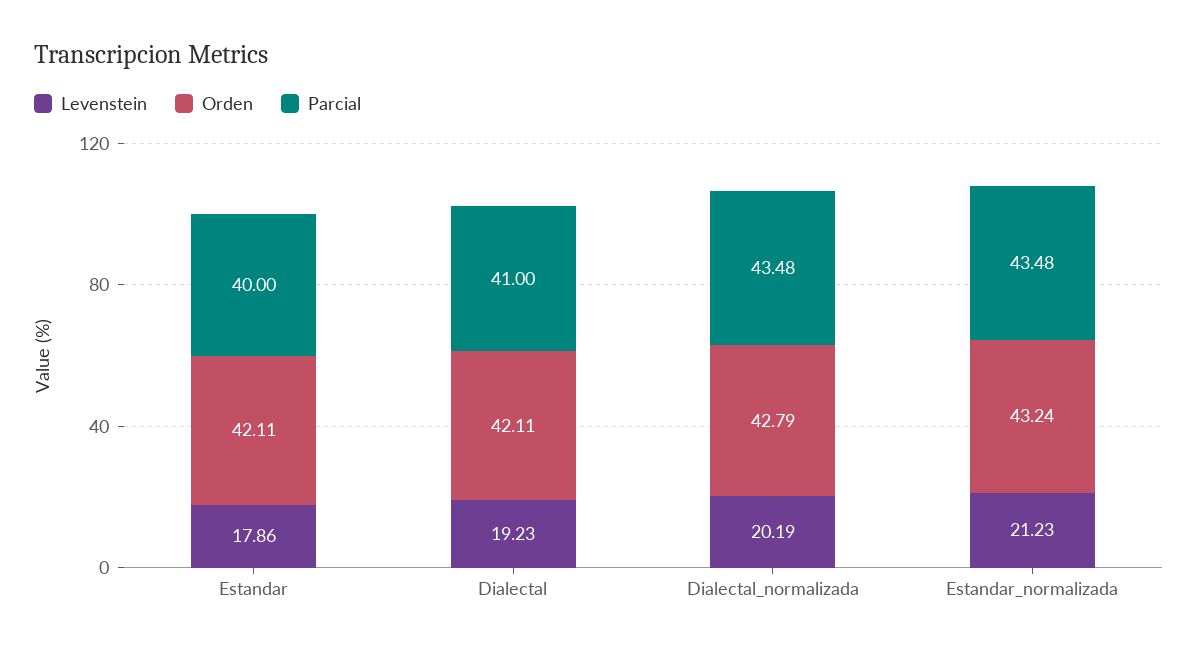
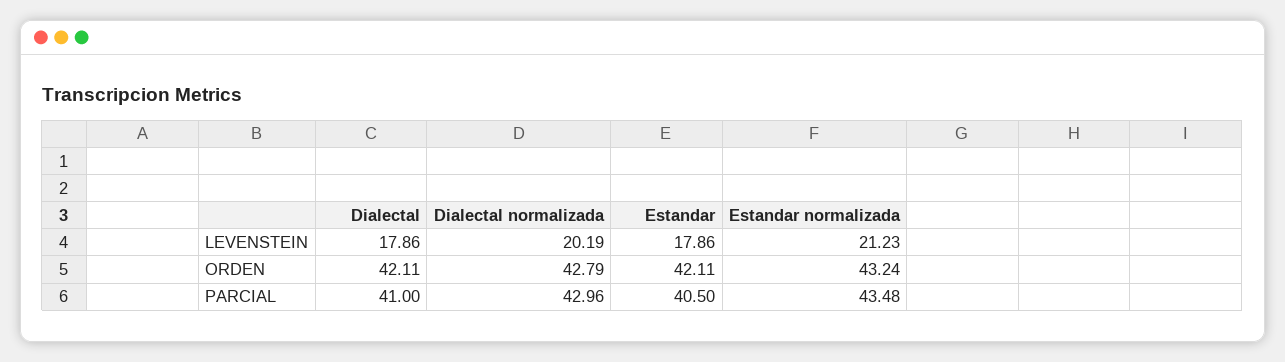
Parcial, Estandar: 40 -> 40.5
Levenstein, Dialectal: 19.23 -> 17.86
Parcial, Dialectal_normalizada: 43.48 -> 42.96

